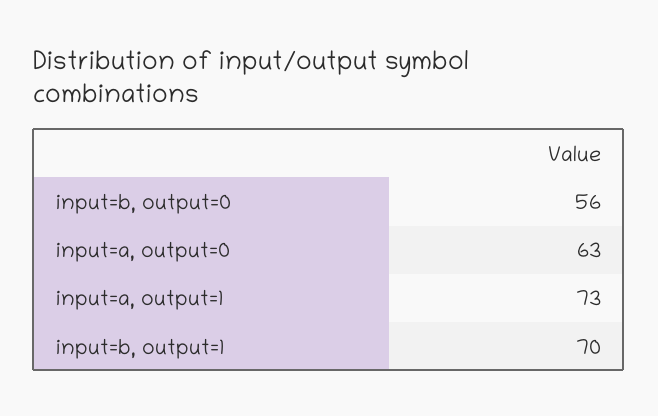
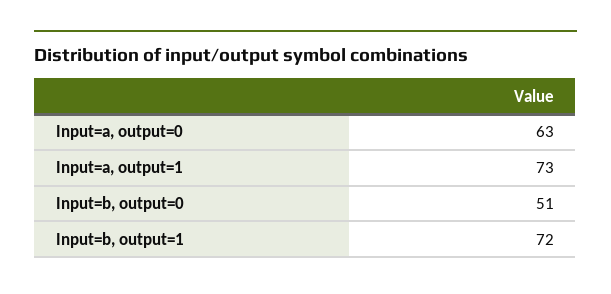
input=b, output=0: 56 -> 51
input=b, output=1: 70 -> 72

